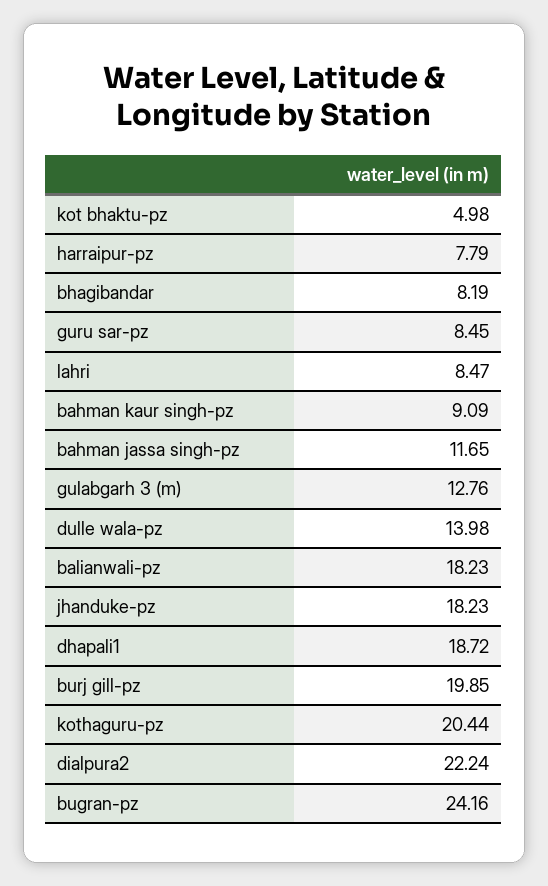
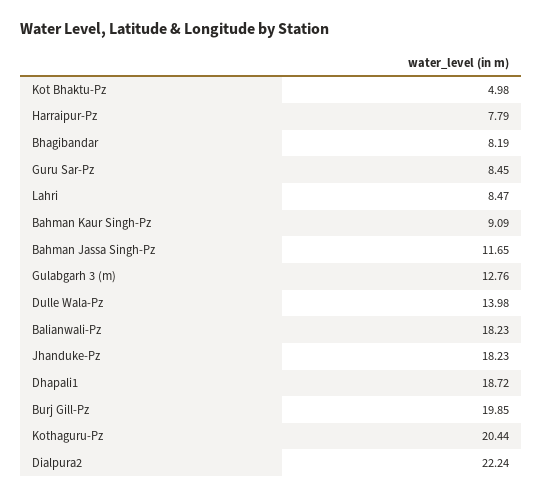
bugran-pz: 24.16 -> none

